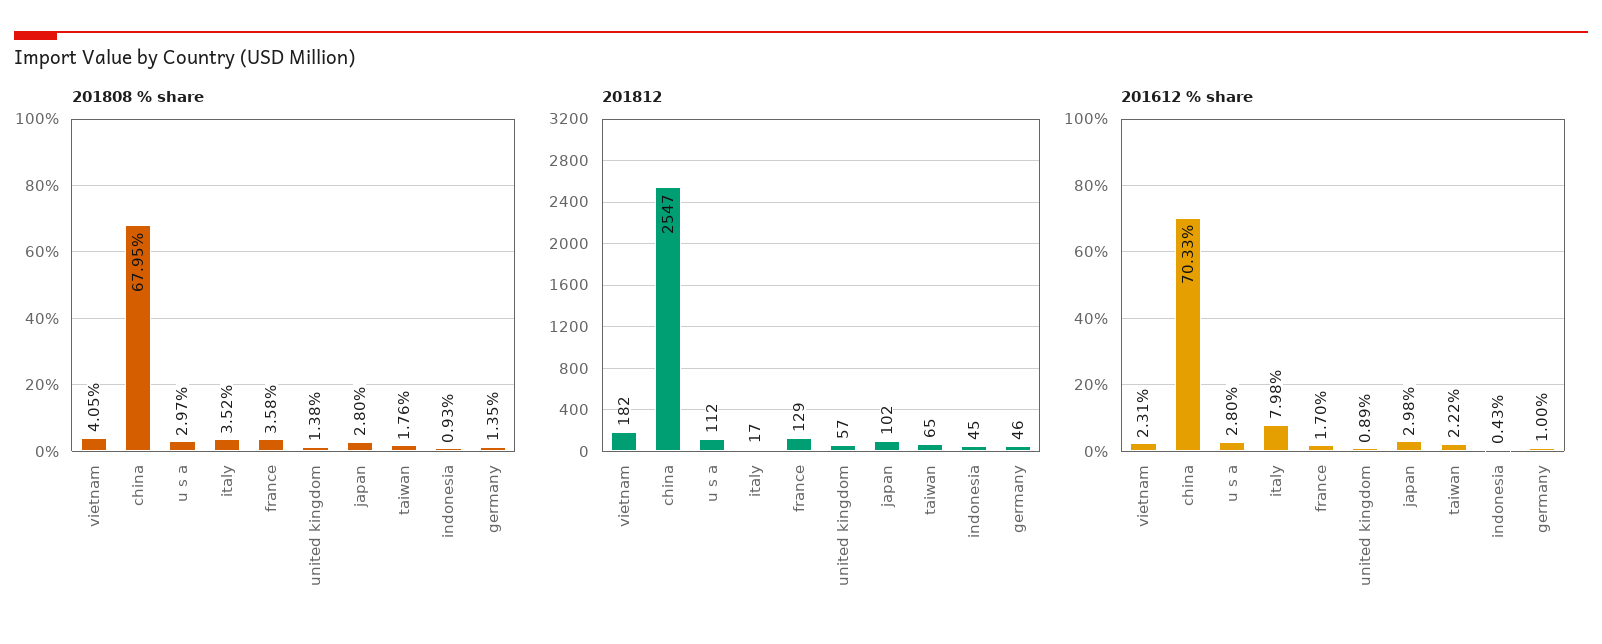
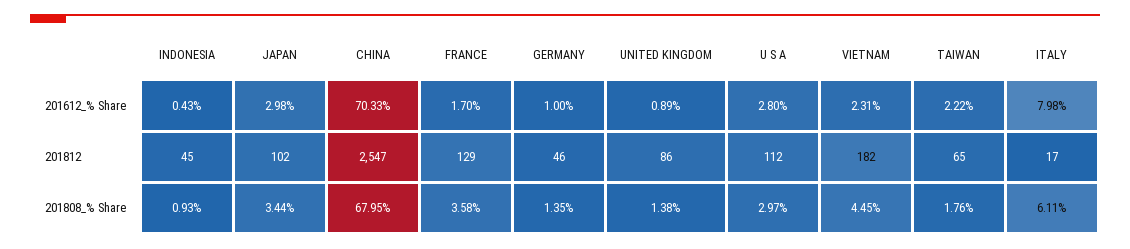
201808 % share, vietnam: 4.05 -> 4.45
201808 % share, italy: 3.52 -> 6.11
201808 % share, japan: 2.8 -> 3.44
201812, united kingdom: 57 -> 86

